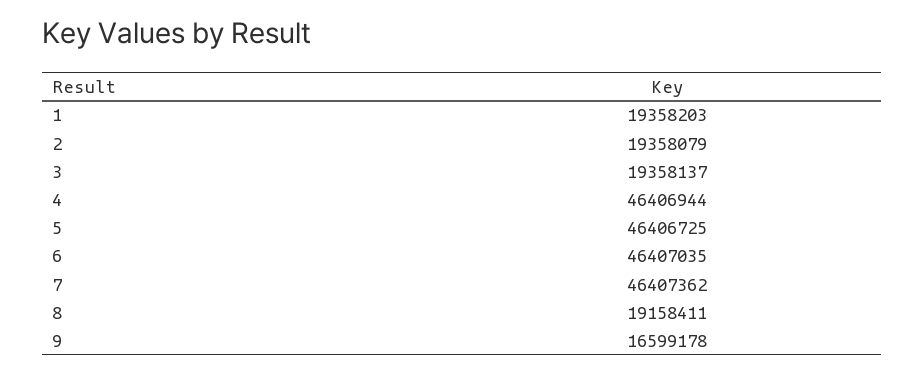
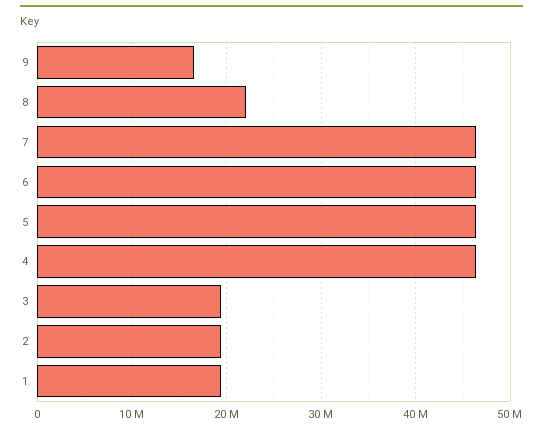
8: 19158411 -> 22000000

